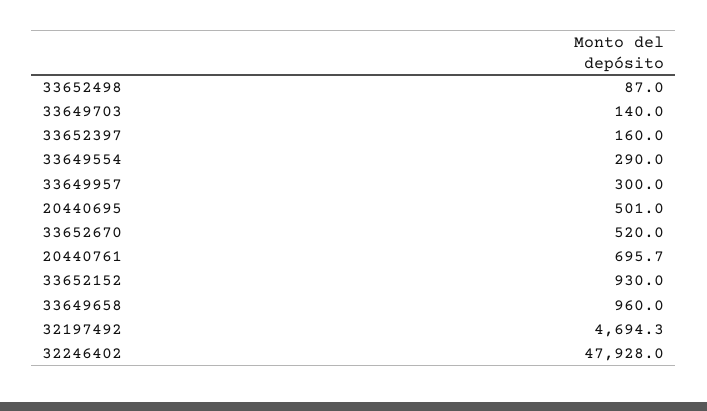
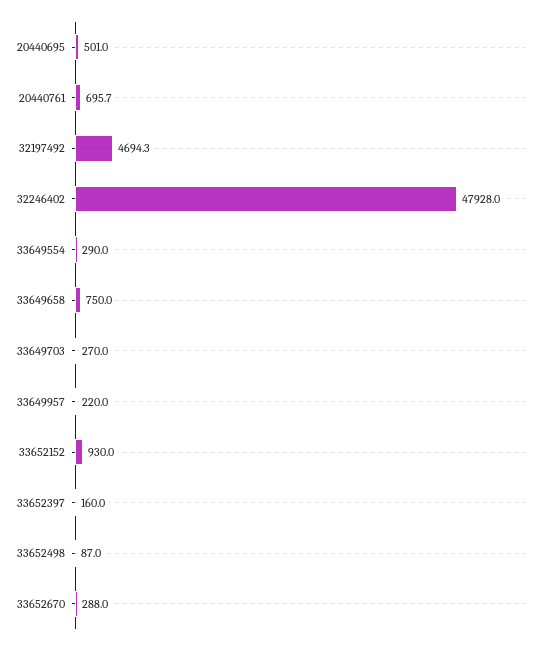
33649703: 140 -> 270
33649957: 300 -> 220
33652670: 520 -> 288
33649658: 960 -> 750

